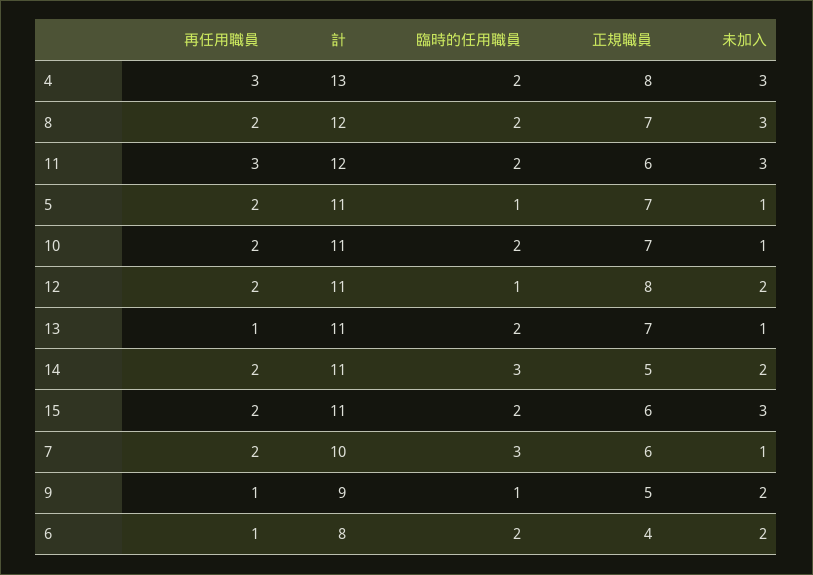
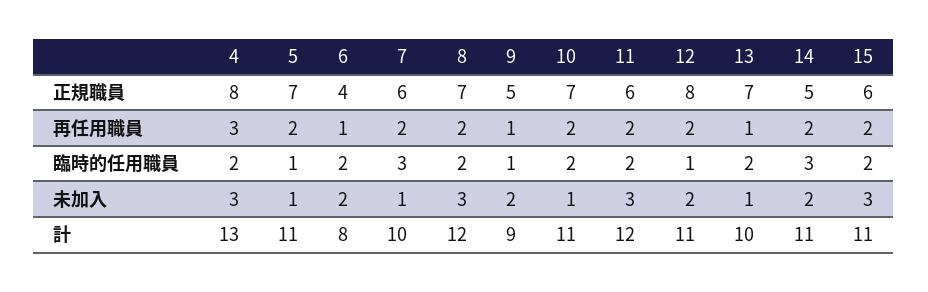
再任用職員, 11: 3 -> 2
計, 13: 11 -> 10

